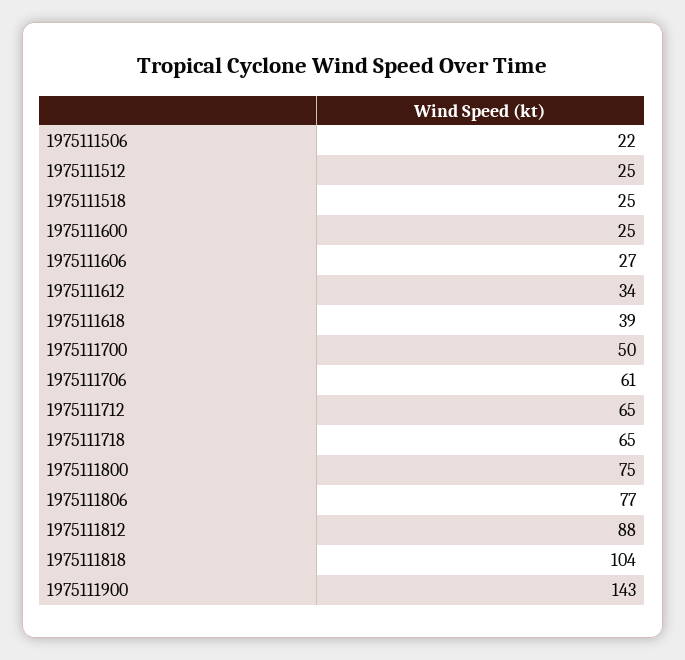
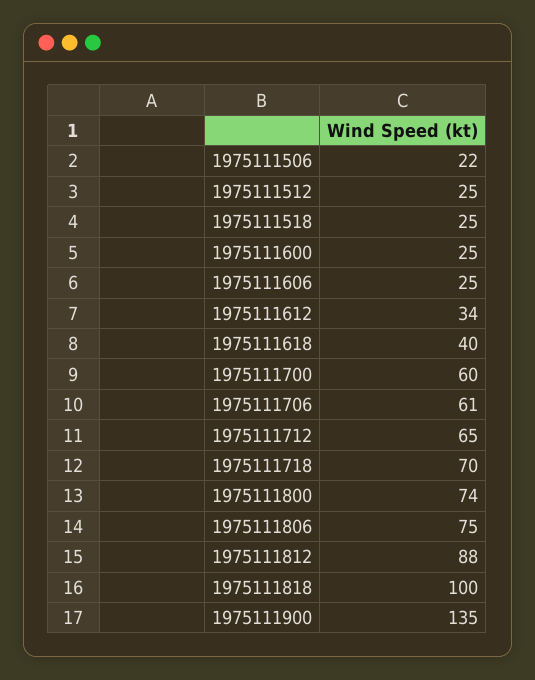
1975111606: 27 -> 25
1975111618: 39 -> 40
1975111700: 50 -> 60
1975111718: 65 -> 70
1975111800: 75 -> 74
1975111806: 77 -> 75
1975111818: 104 -> 100
1975111900: 143 -> 135

